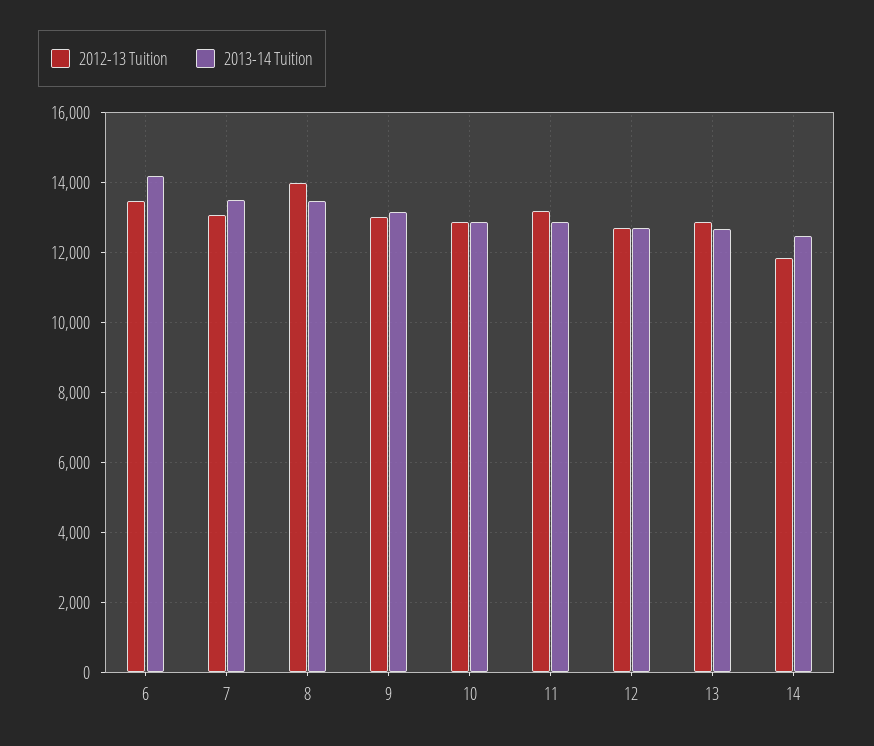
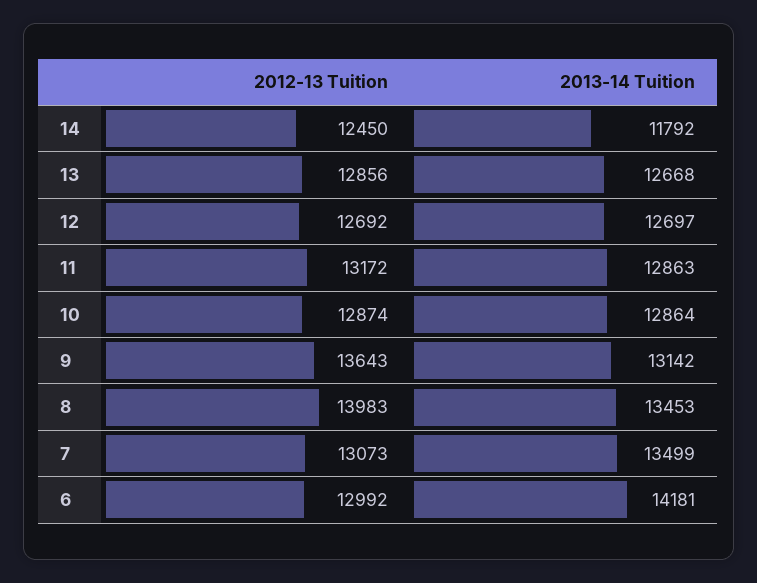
2012-13 Tuition, 6: 13400 -> 12992
2012-13 Tuition, 9: 13000 -> 13643
2012-13 Tuition, 14: 11800 -> 12450
2013-14 Tuition, 14: 12400 -> 11792

